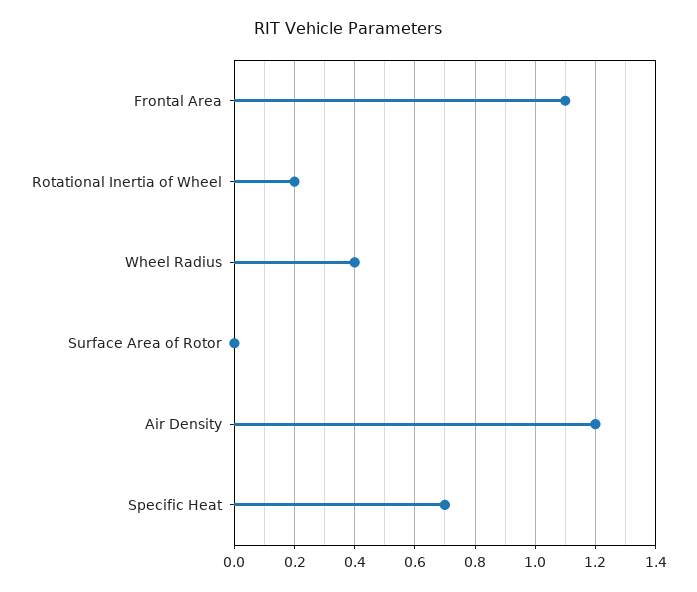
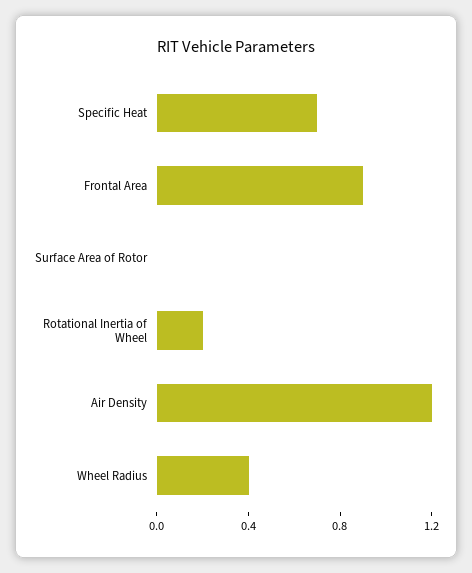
Frontal Area: 1.1 -> 0.9

